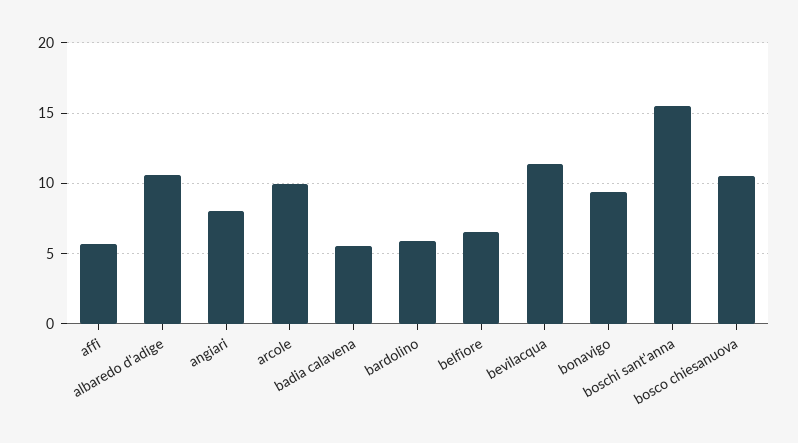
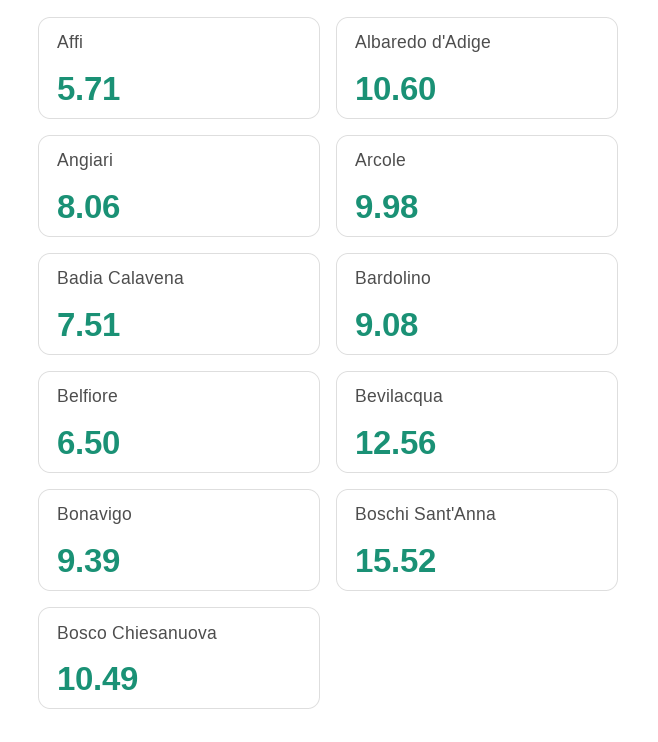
badia calavena: 5.5 -> 7.51
bardolino: 6 -> 9.08
bevilacqua: 11.5 -> 12.56

